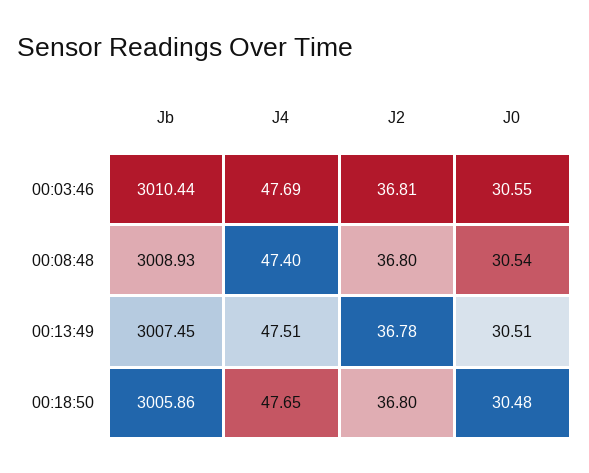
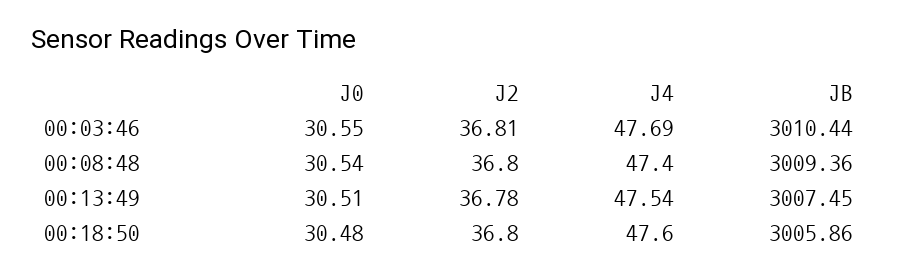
Jb, 00:08:48: 3008.93 -> 3009.36
J4, 00:13:49: 47.51 -> 47.54
J4, 00:18:50: 47.65 -> 47.6

